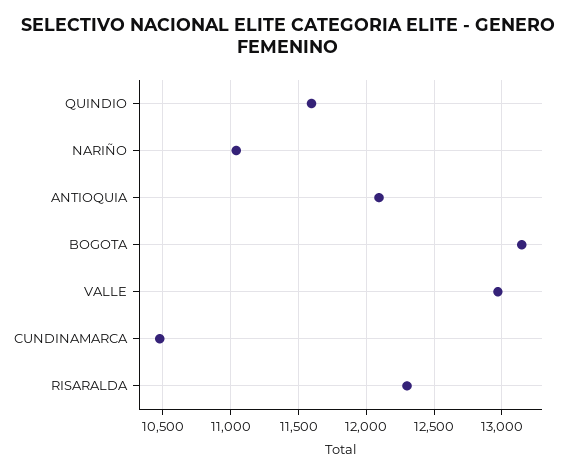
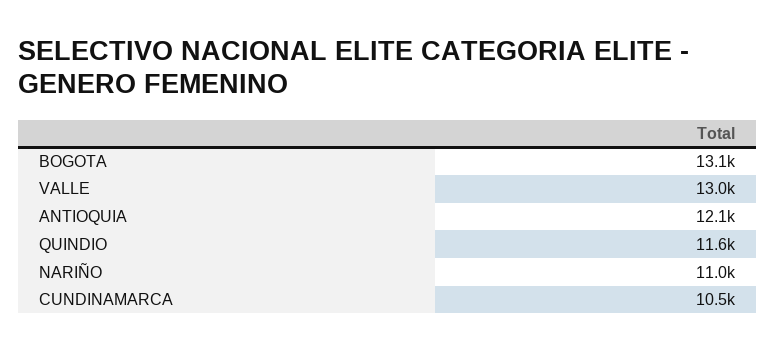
RISARALDA: 12300 -> none

